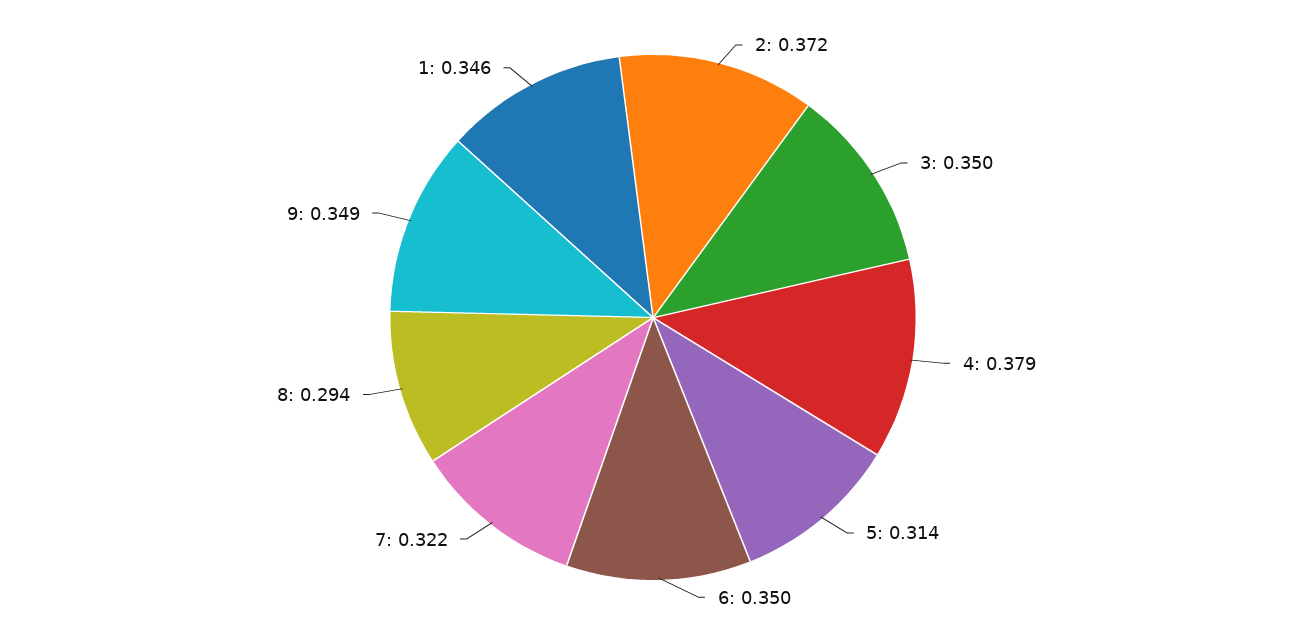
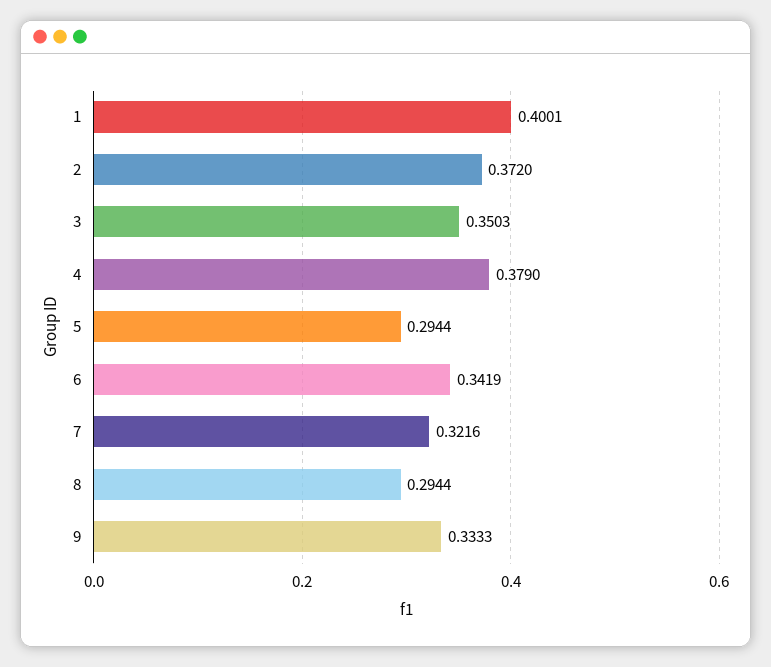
5: 0.314 -> 0.2944
6: 0.35 -> 0.3419
9: 0.349 -> 0.3333
1: 0.346 -> 0.4001

